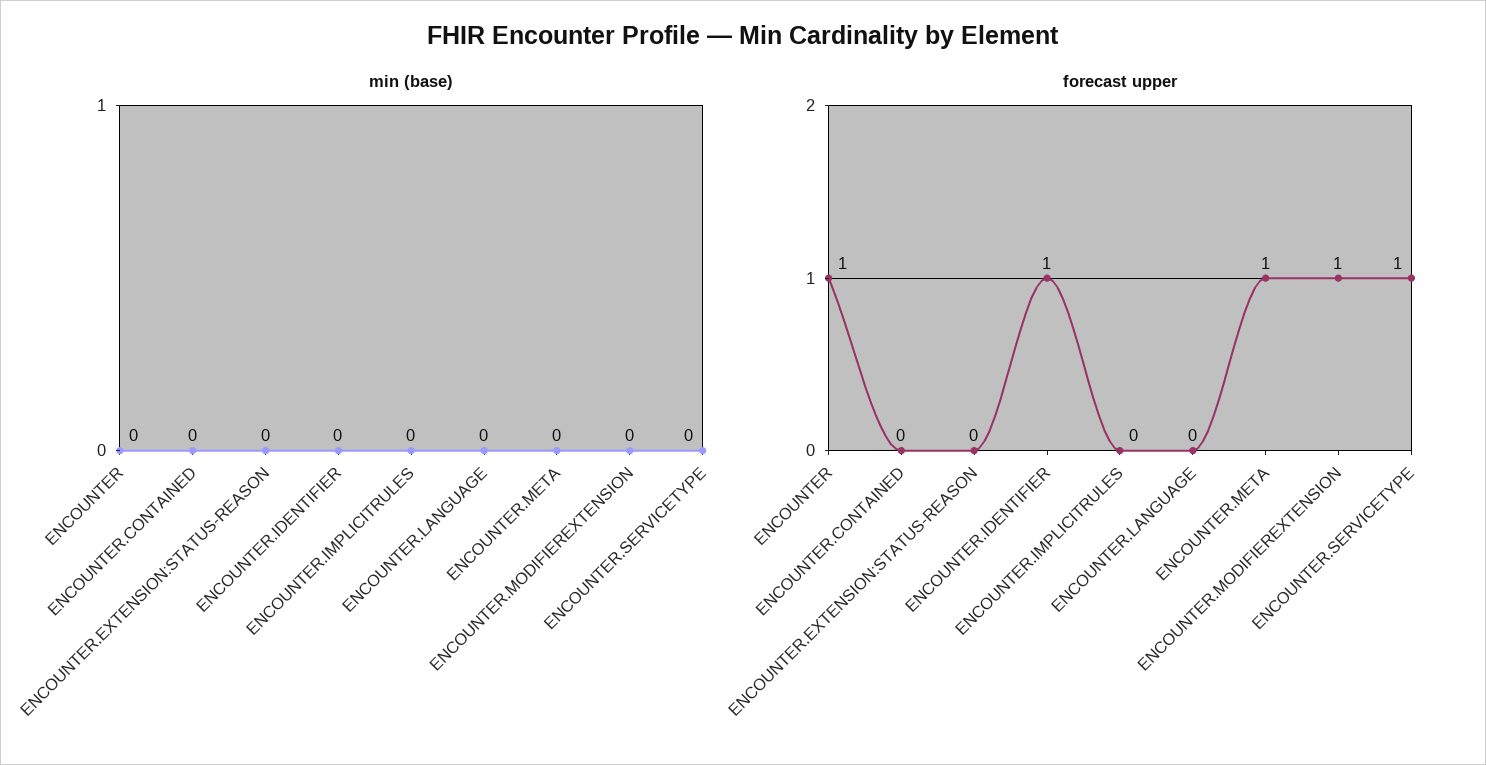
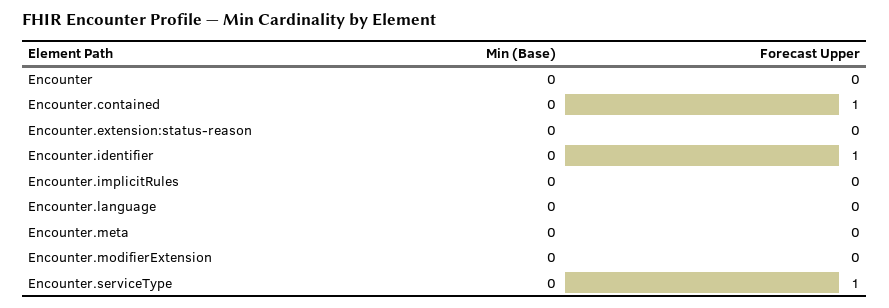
forecast upper, ENCOUNTER: 1 -> 0
forecast upper, ENCOUNTER.CONTAINED: 0 -> 1
forecast upper, ENCOUNTER.META: 1 -> 0
forecast upper, ENCOUNTER.MODIFIEREXTENSION: 1 -> 0

